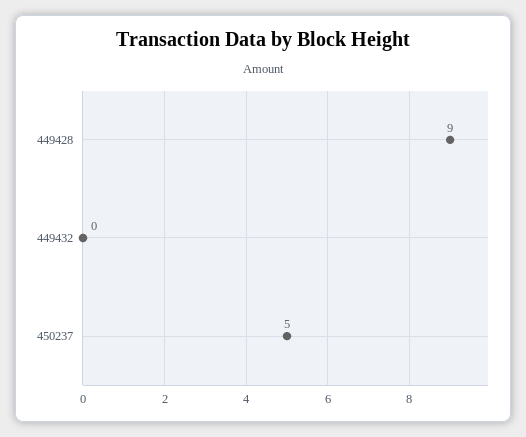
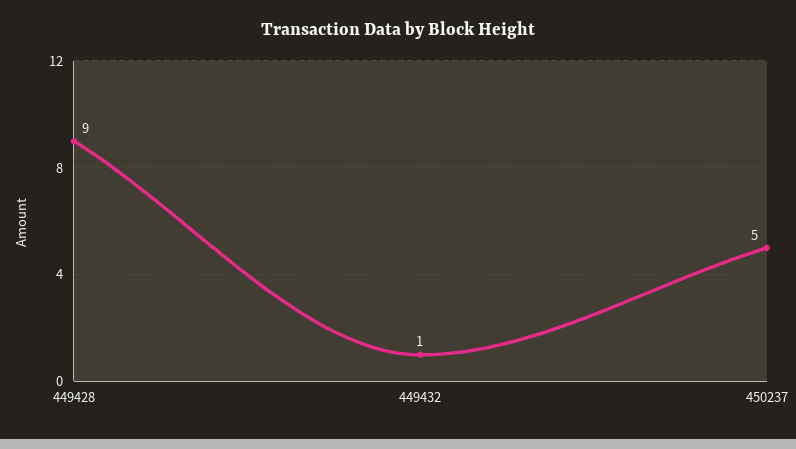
449432: 0 -> 1

